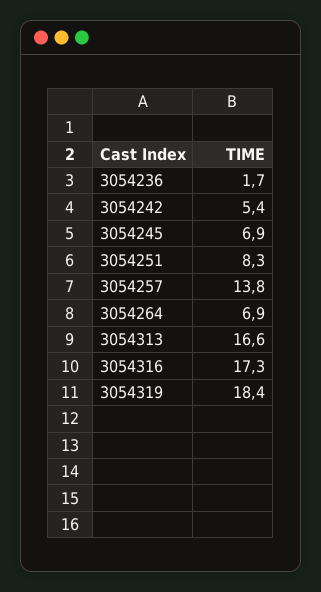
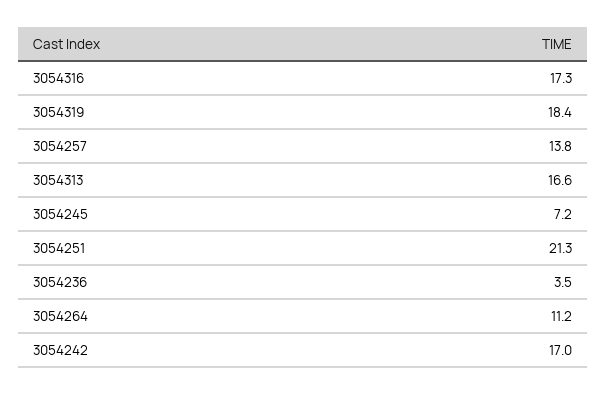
3054236: 1.7 -> 3.5
3054242: 5.4 -> 17
3054245: 6.9 -> 7.2
3054251: 8.3 -> 21.3
3054264: 6.9 -> 11.2

